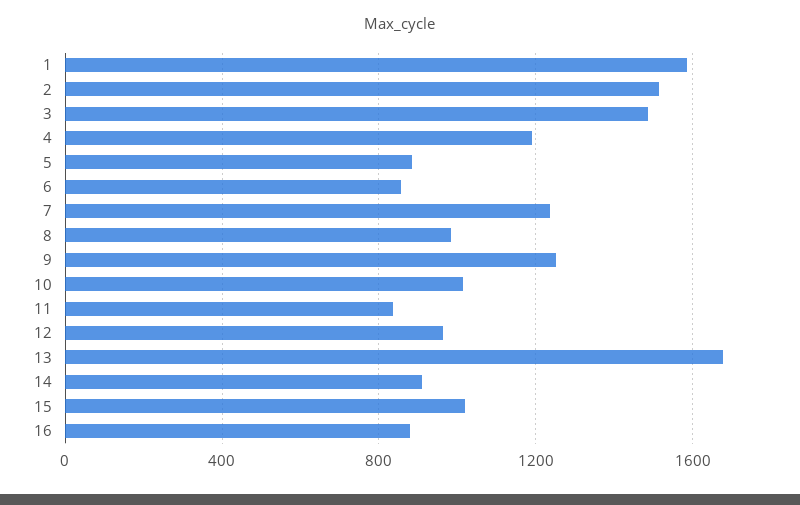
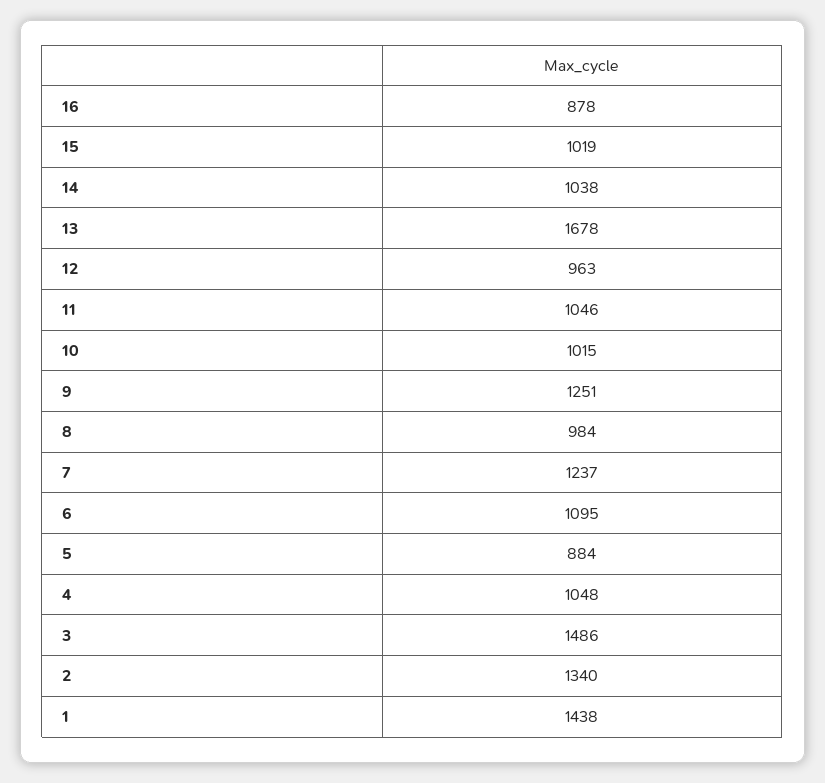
1: 1600 -> 1438
2: 1500 -> 1340
4: 1200 -> 1048
6: 850 -> 1095
11: 850 -> 1046
14: 900 -> 1038

